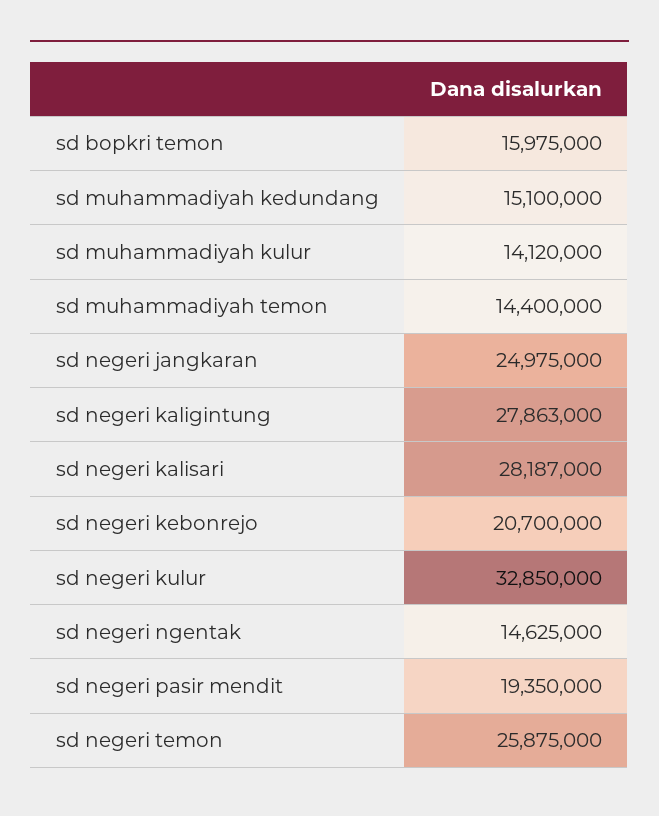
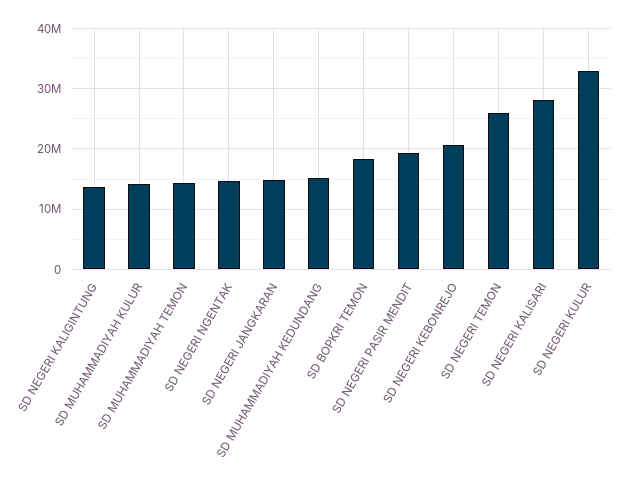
sd bopkri temon: 15975000 -> 18000000
sd negeri jangkaran: 24975000 -> 15000000
sd negeri kaligintung: 27863000 -> 14000000

